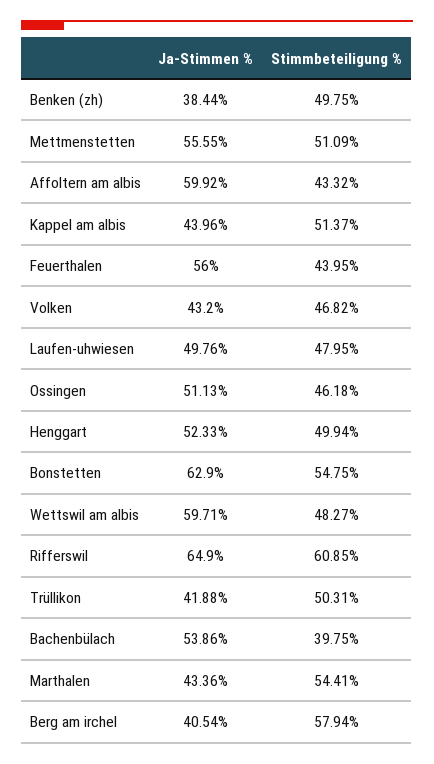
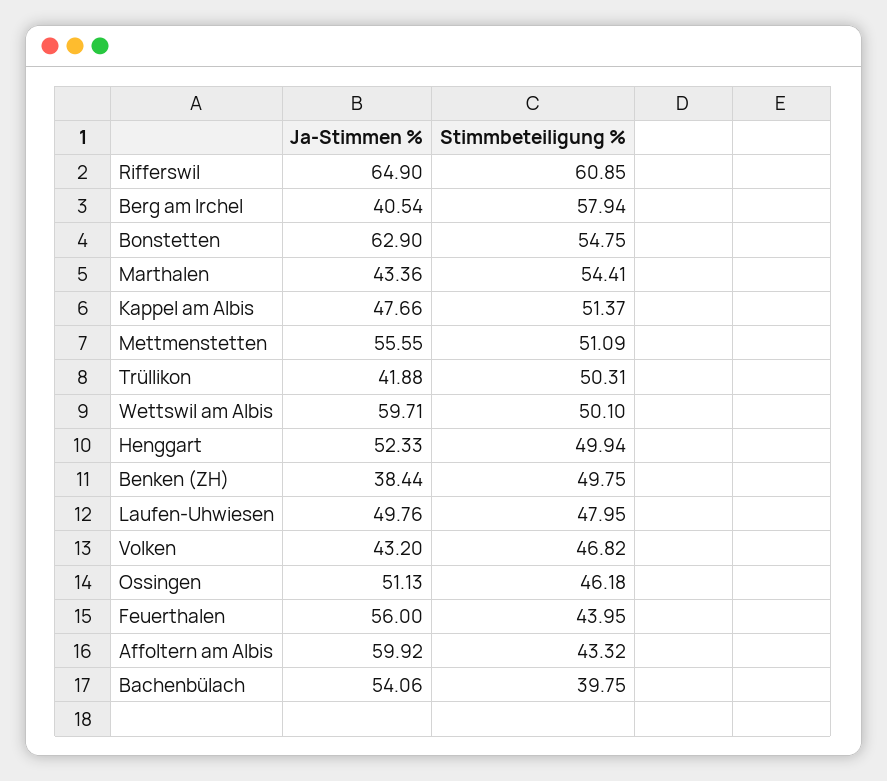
Ja-Stimmen %, Kappel am albis: 43.96 -> 47.66
Stimmbeteiligung %, Wettswil am albis: 48.27 -> 50.1
Ja-Stimmen %, Bachenbülach: 53.86 -> 54.06

